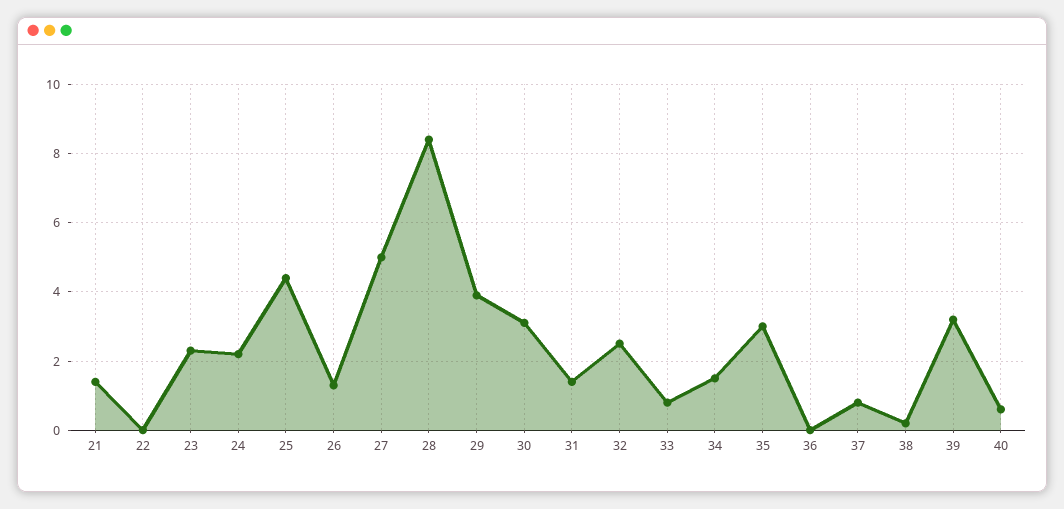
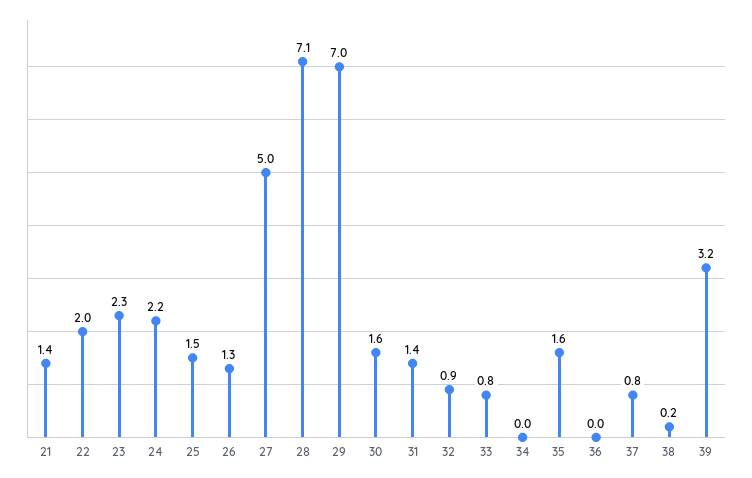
22: 0 -> 2
25: 4.5 -> 1.5
28: 8.5 -> 7.1
29: 4 -> 7
30: 3 -> 1.6
32: 2.5 -> 0.9
34: 1.5 -> 0
35: 3 -> 1.6
40: 0.5 -> none

